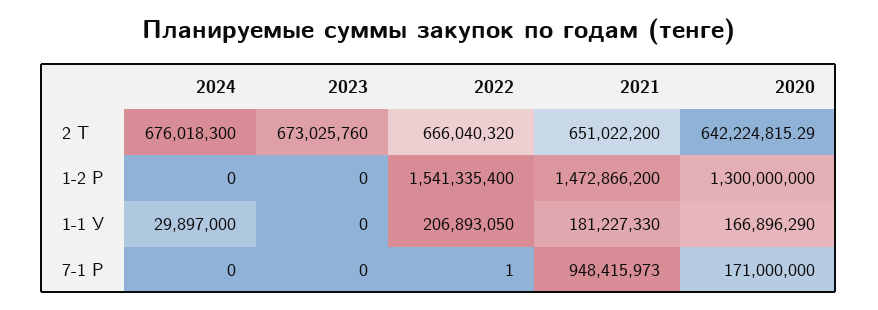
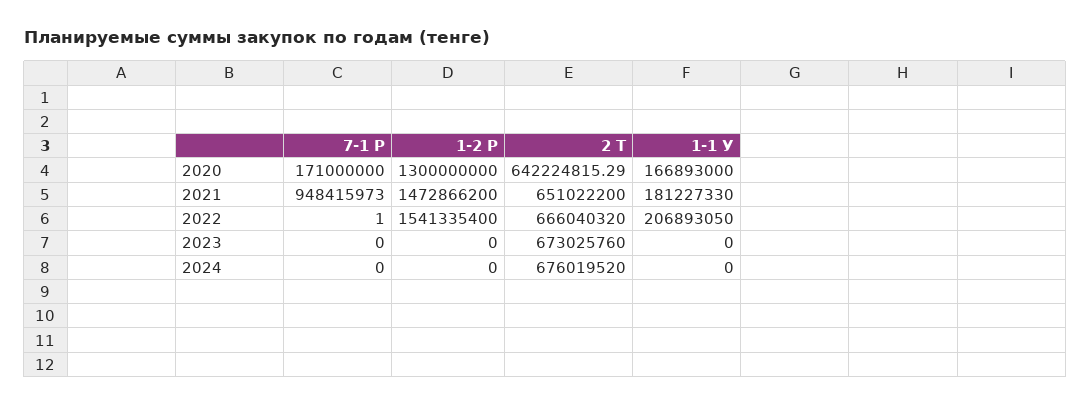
2024, 2 Т: 676018300 -> 676019520
2024, 1-1 У: 29897000 -> 0
2020, 1-1 У: 166896290 -> 166893000

